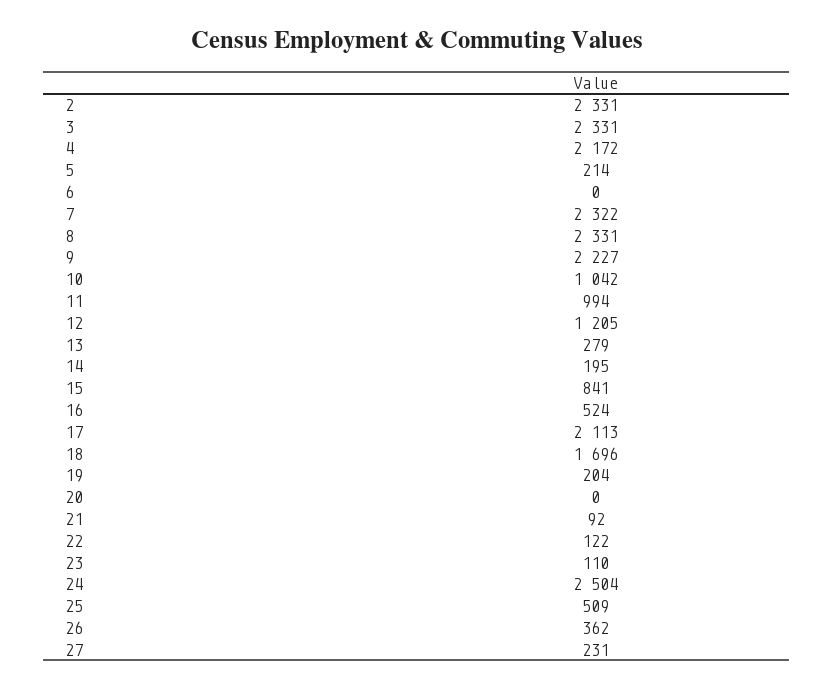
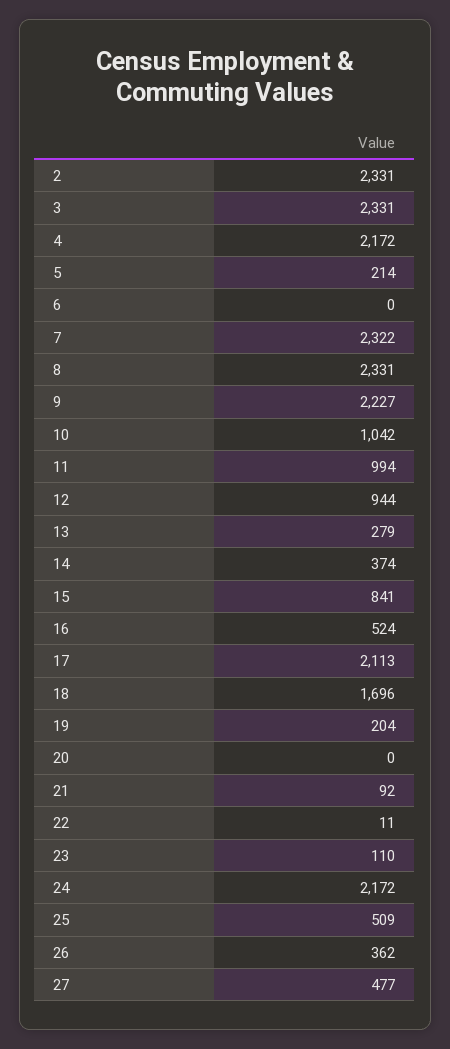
12: 1205 -> 944
14: 195 -> 374
22: 122 -> 11
24: 2504 -> 2172
27: 231 -> 477

